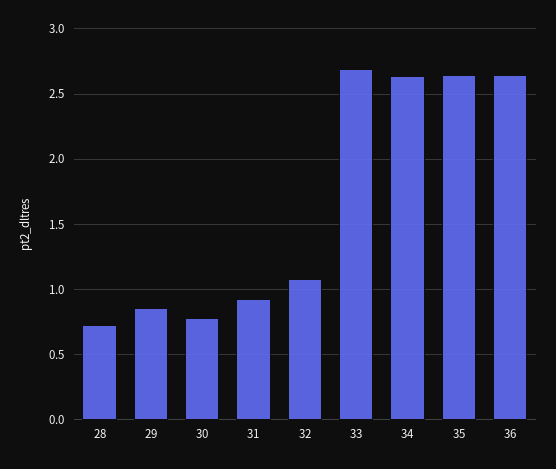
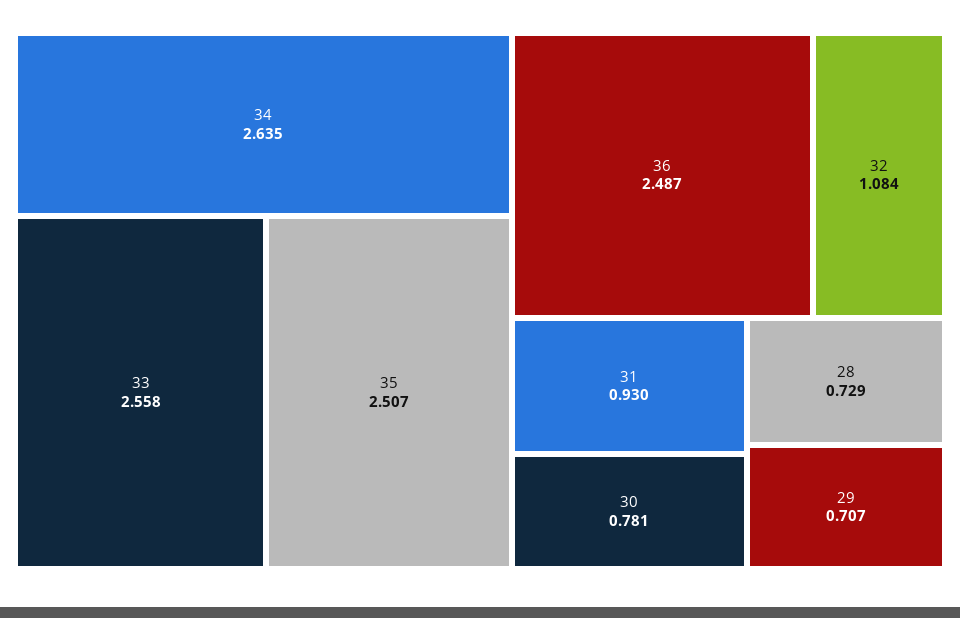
29: 0.85 -> 0.707
33: 2.7 -> 2.558
35: 2.65 -> 2.507
36: 2.65 -> 2.487

